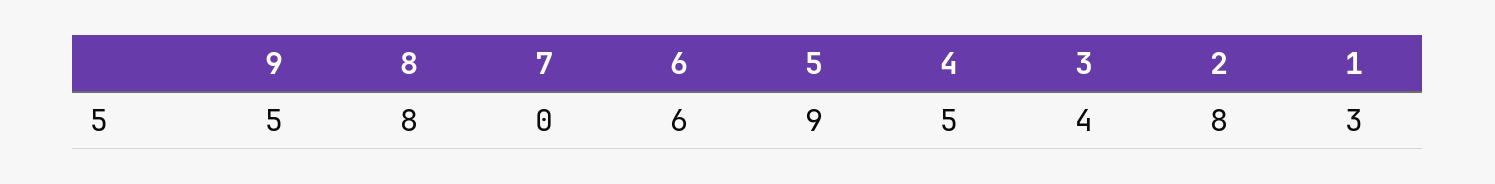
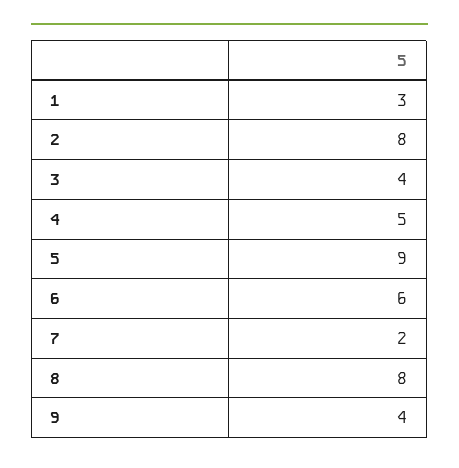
9: 5 -> 4
7: 0 -> 2

